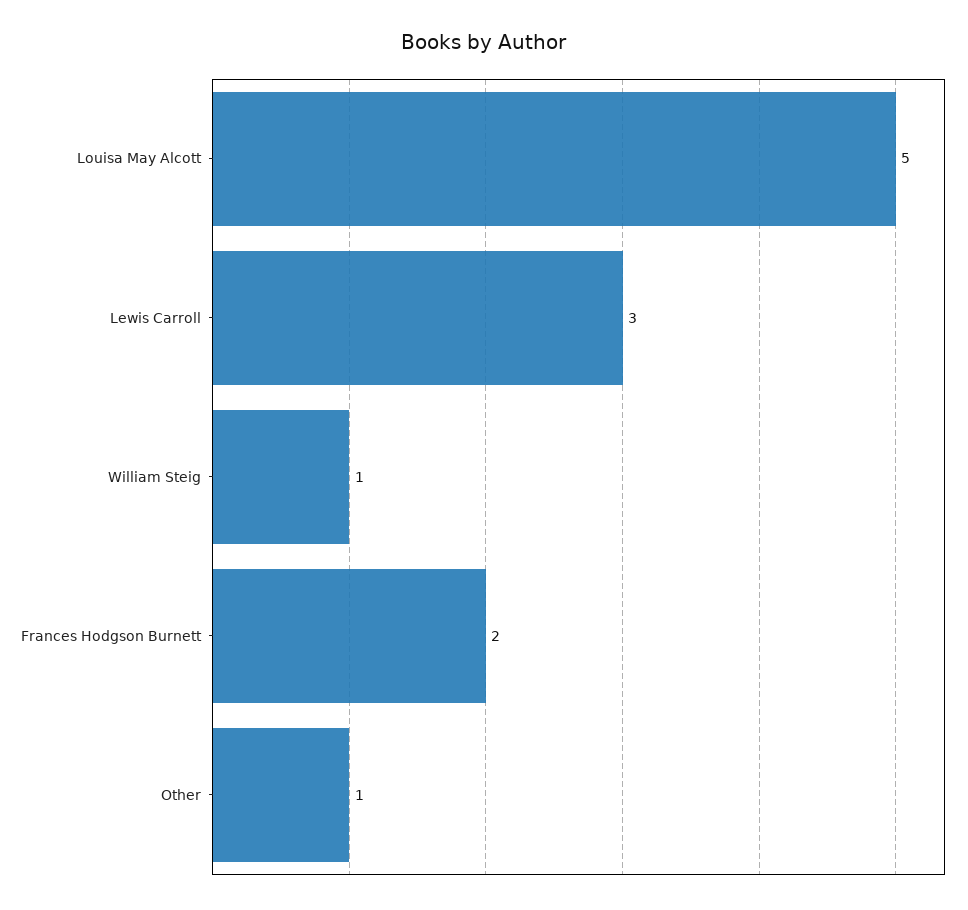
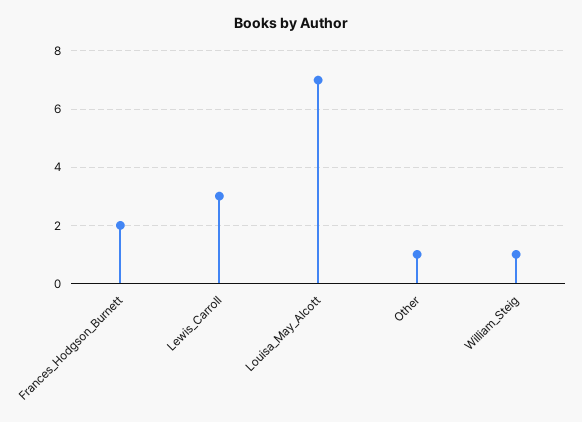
Louisa May Alcott: 5 -> 7

